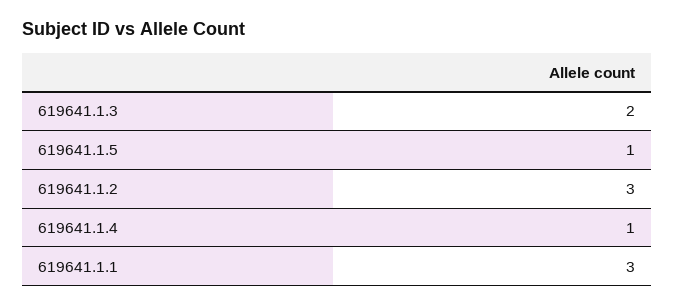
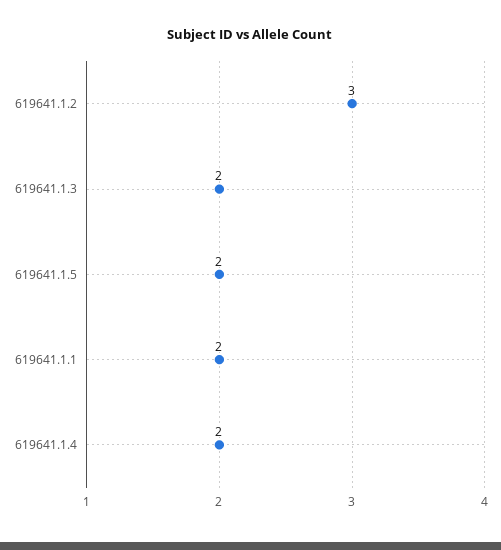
619641.1.5: 1 -> 2
619641.1.4: 1 -> 2
619641.1.1: 3 -> 2

